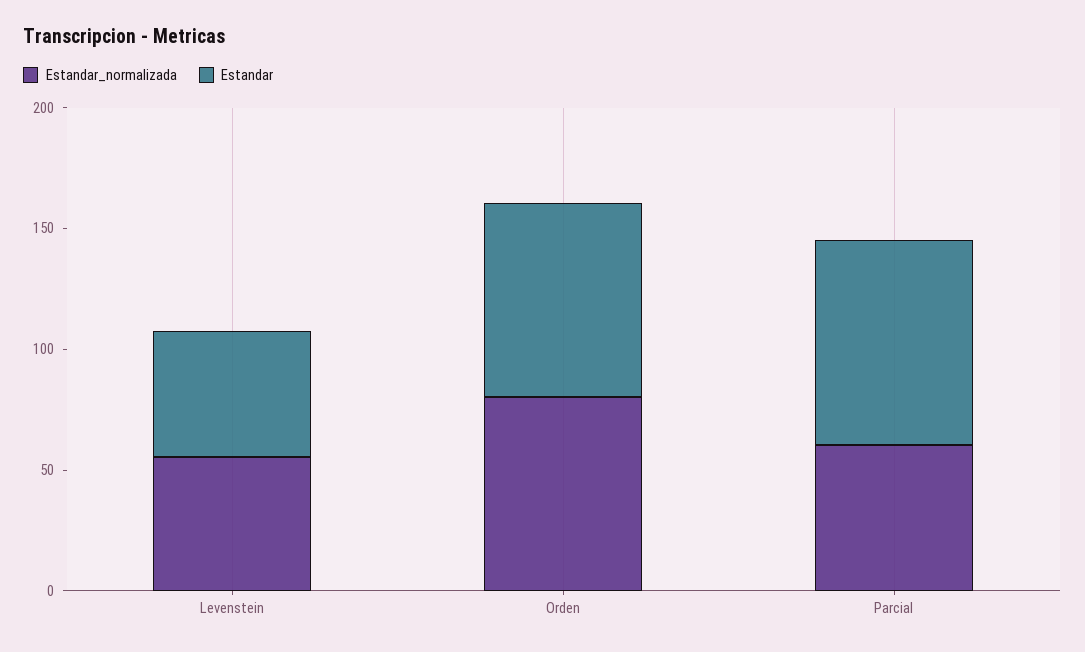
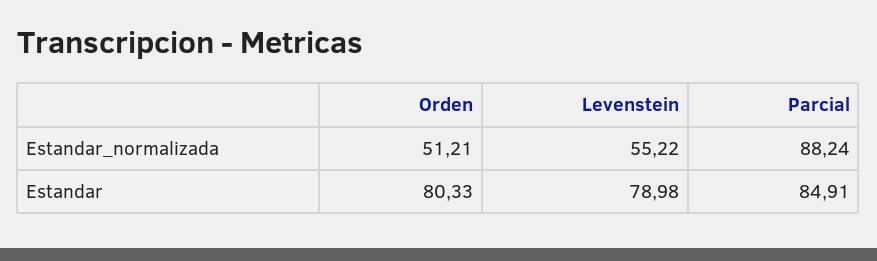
Estandar, Levenstein: 50 -> 78.98
Estandar_normalizada, Orden: 80 -> 51.21
Estandar_normalizada, Parcial: 60 -> 88.24

